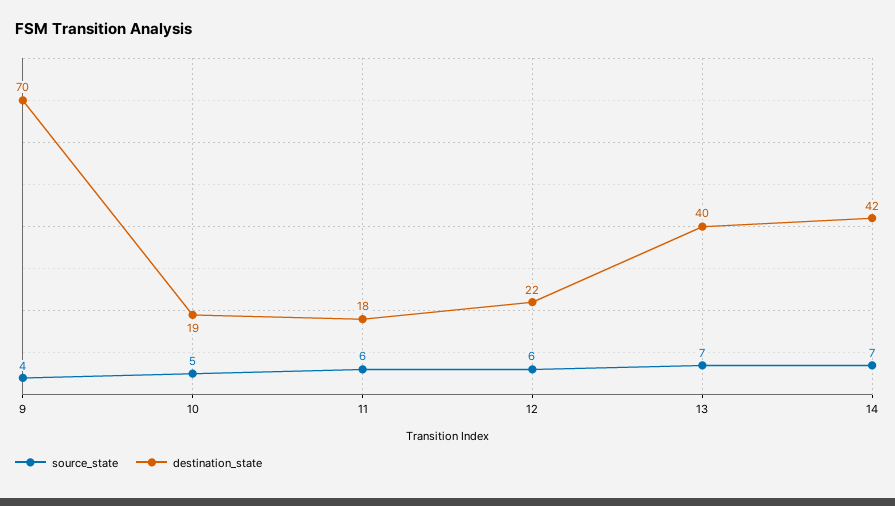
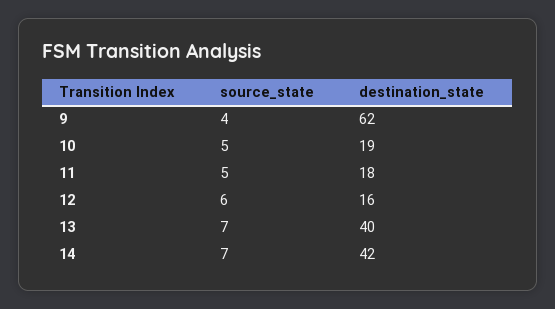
destination_state, 9: 70 -> 62
source_state, 11: 6 -> 5
destination_state, 12: 22 -> 16

